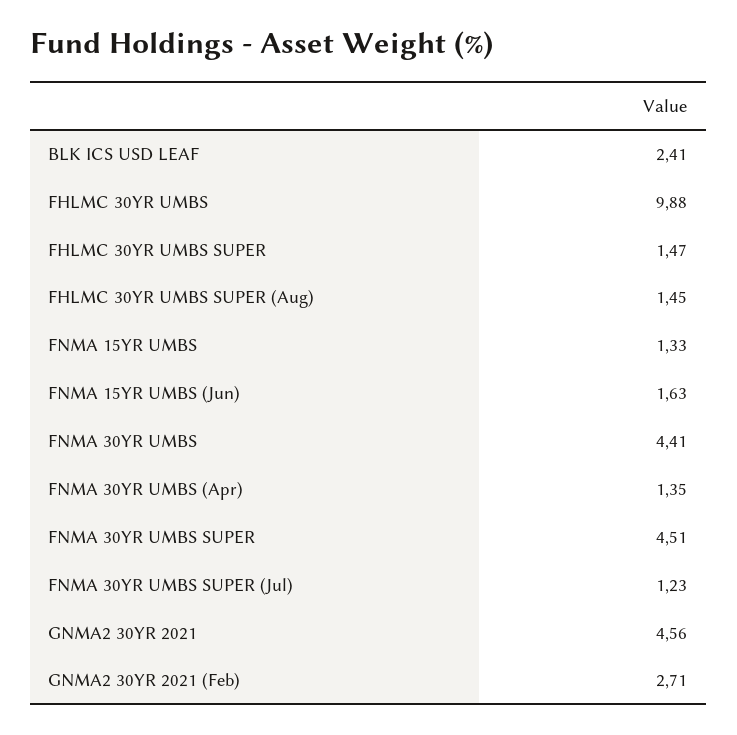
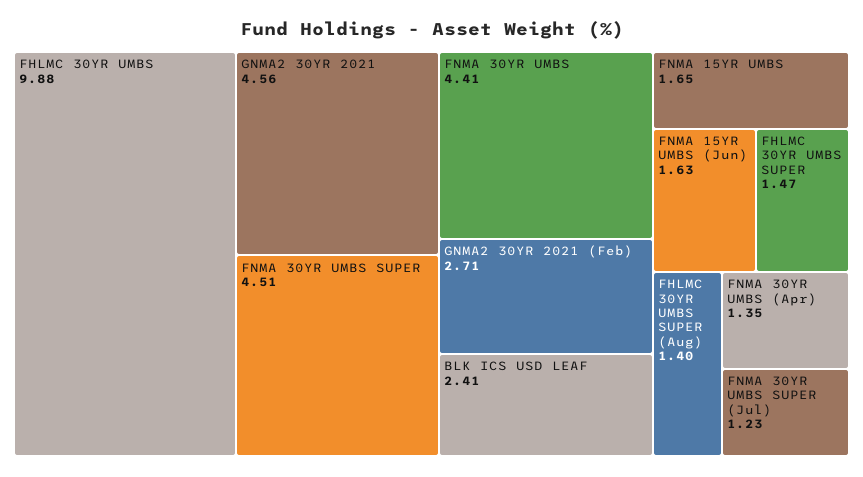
FHLMC 30YR UMBS SUPER (Aug): 1.45 -> 1.4
FNMA 15YR UMBS: 1.33 -> 1.65

